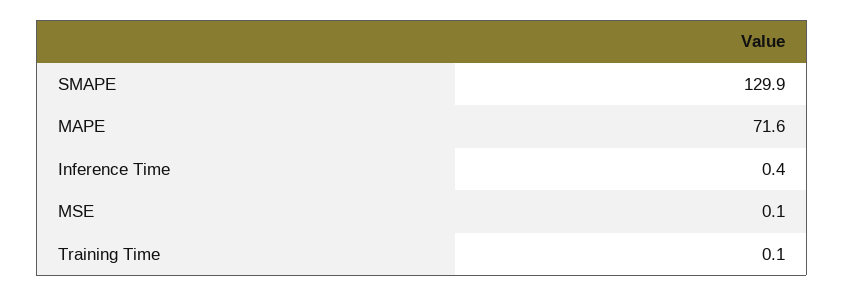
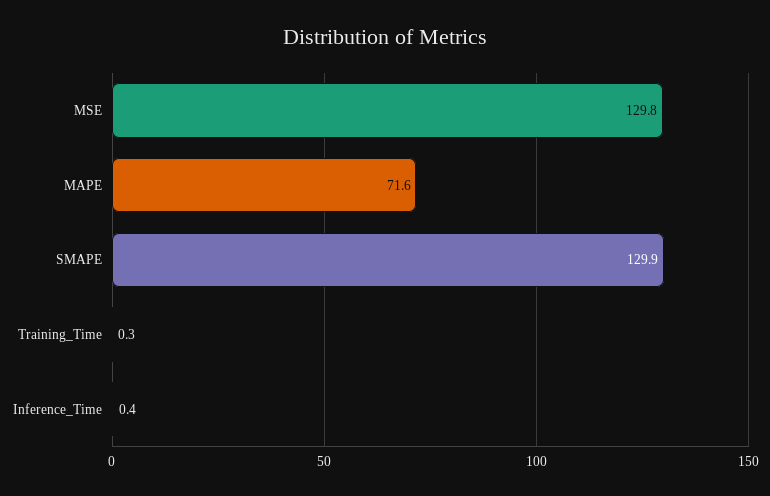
MSE: 0.1 -> 129.8
Training Time: 0.1 -> 0.3

